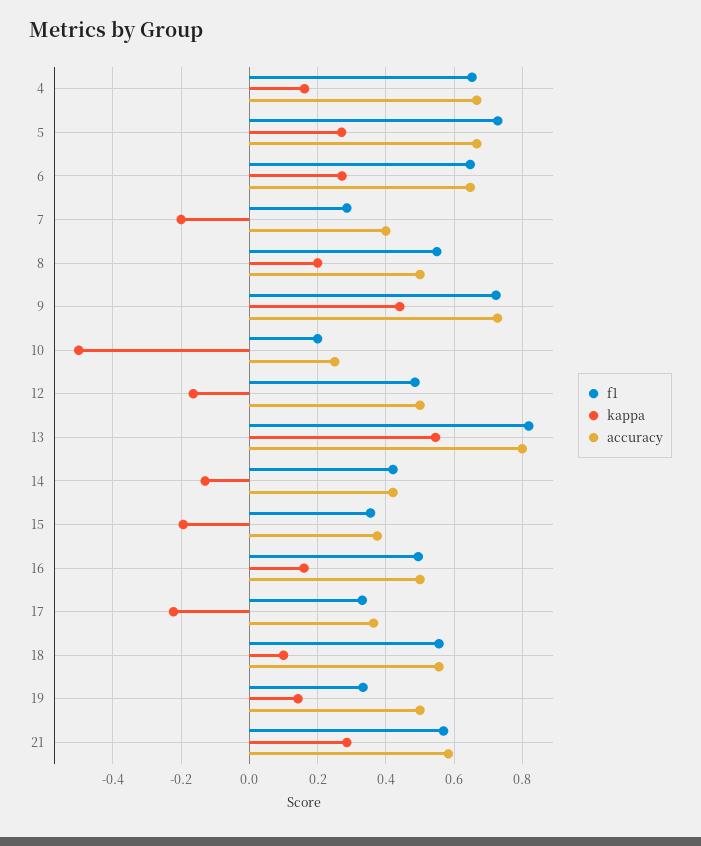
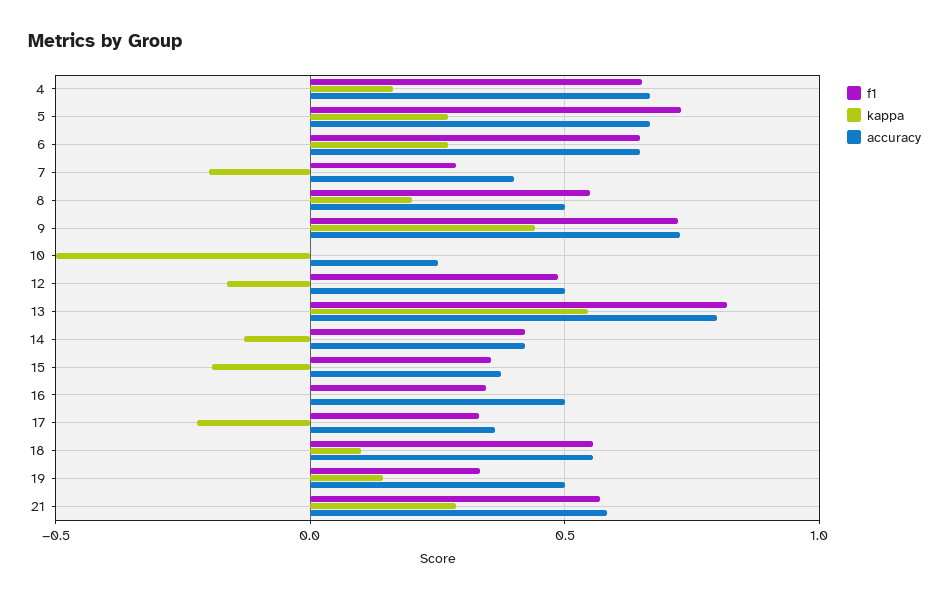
f1, 10: 0.2 -> 0
f1, 16: 0.5 -> 0.35
kappa, 16: 0.16 -> 0

